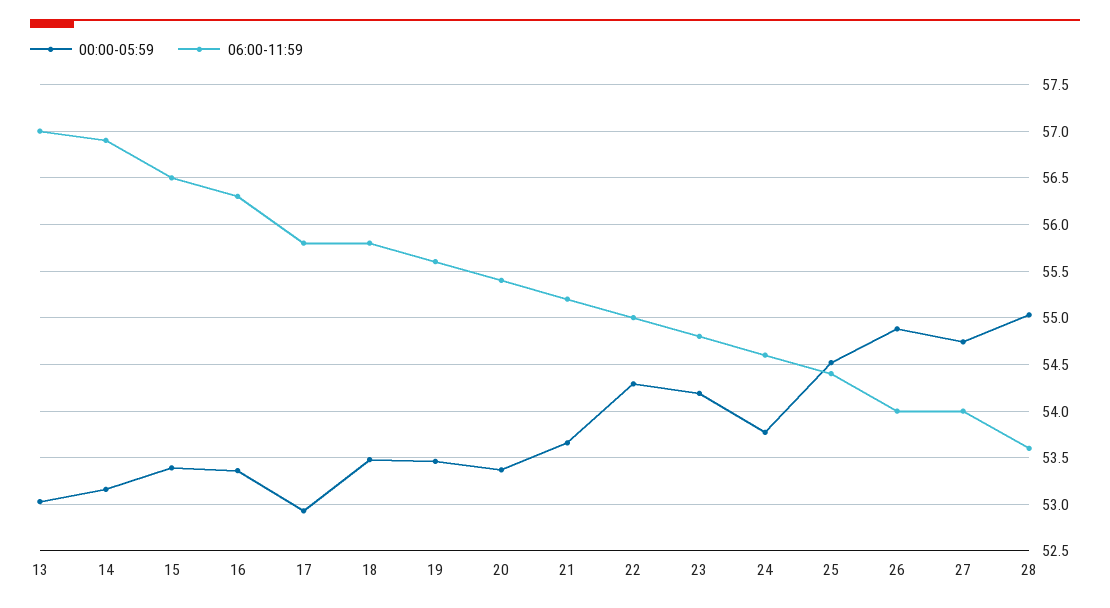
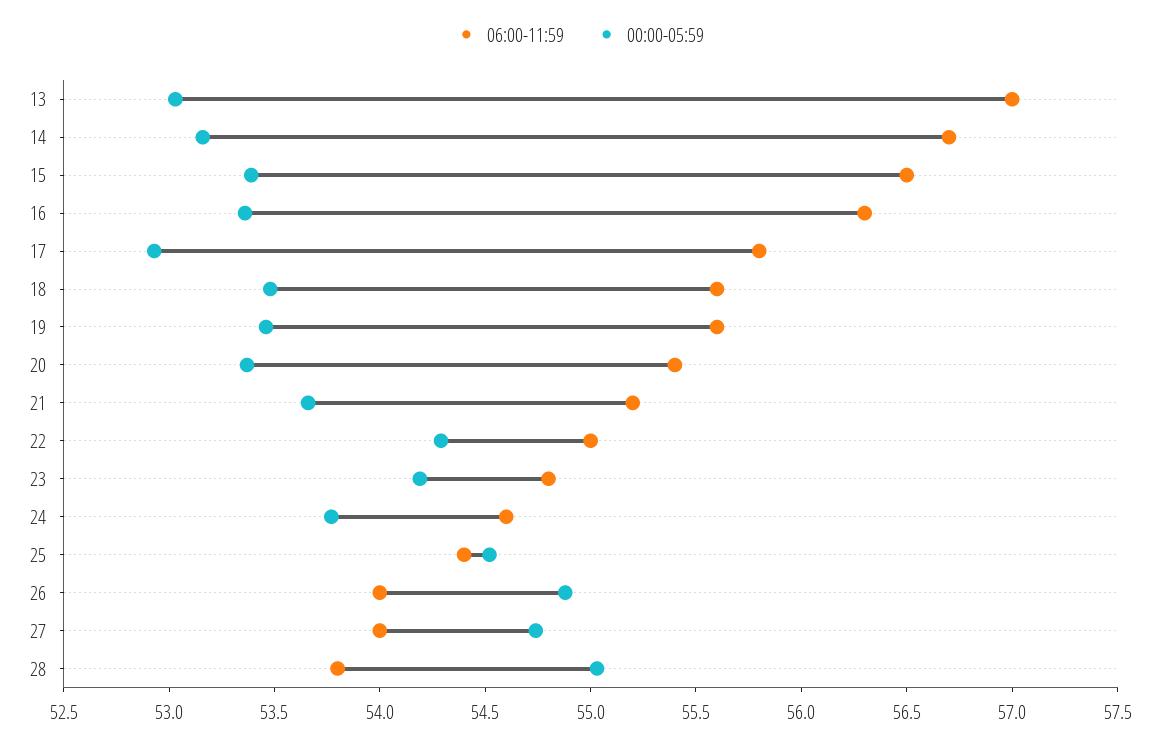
06:00-11:59, 14: 56.9 -> 56.7
06:00-11:59, 18: 55.8 -> 55.6
06:00-11:59, 28: 53.6 -> 53.8

